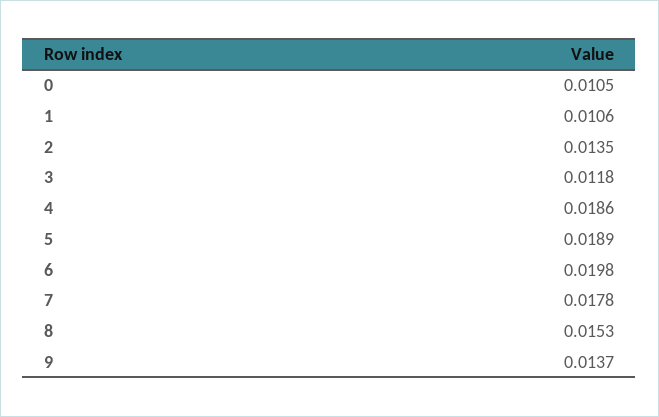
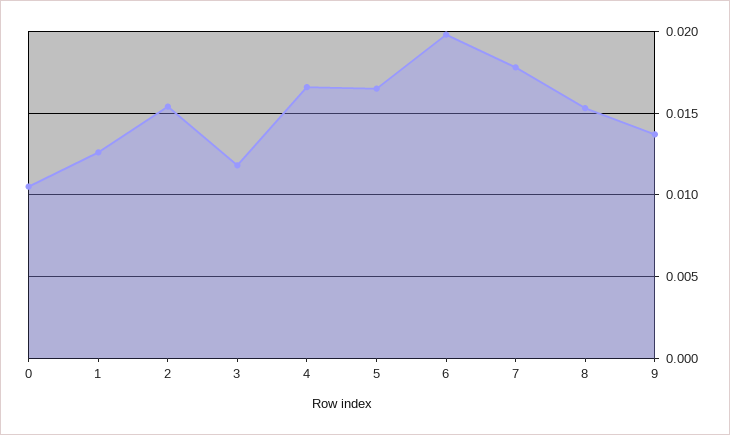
1: 0.0106 -> 0.0125
2: 0.0135 -> 0.0155
4: 0.0186 -> 0.0165
5: 0.0189 -> 0.0165

